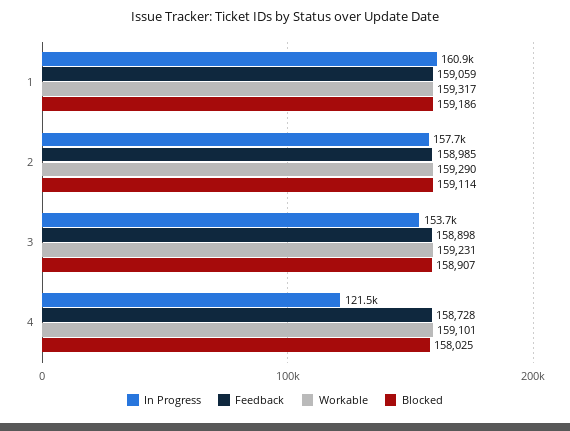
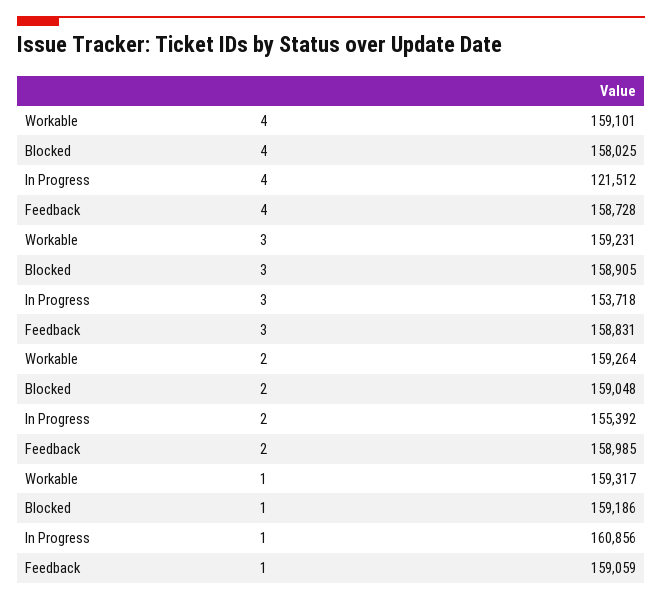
In Progress, 2: 157700 -> 155392
Workable, 2: 159290 -> 159264
Blocked, 2: 159114 -> 159048
Feedback, 3: 158898 -> 158831
Blocked, 3: 158907 -> 158905

